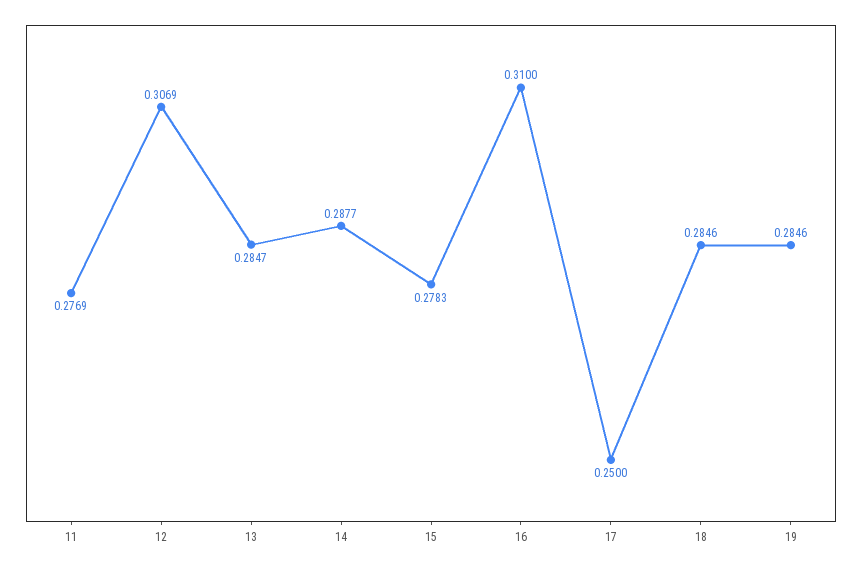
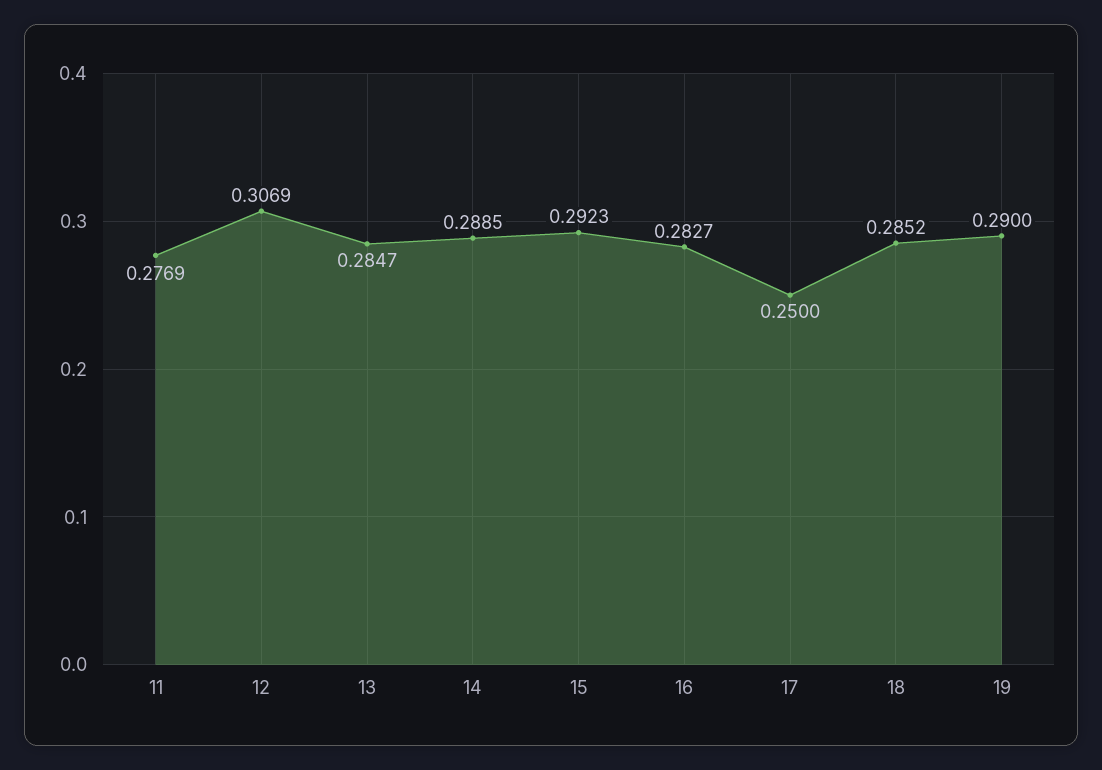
14: 0.2877 -> 0.2885
15: 0.2783 -> 0.2923
16: 0.31 -> 0.2827
18: 0.2846 -> 0.2852
19: 0.2846 -> 0.29

